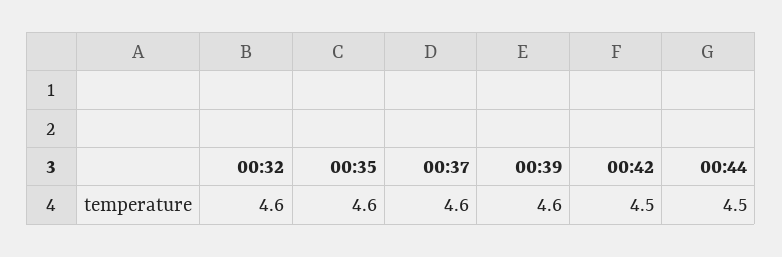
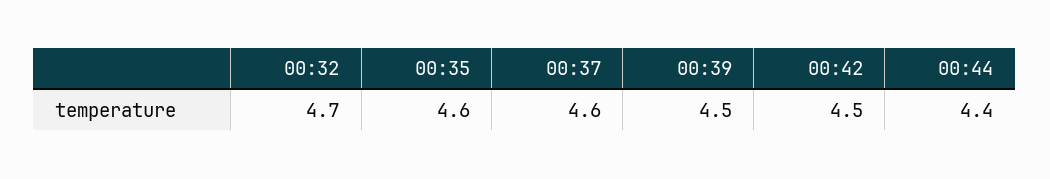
00:32: 4.6 -> 4.7
00:39: 4.6 -> 4.5
00:44: 4.5 -> 4.4

